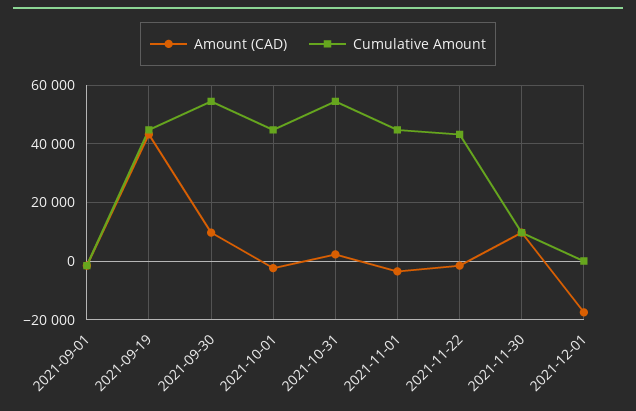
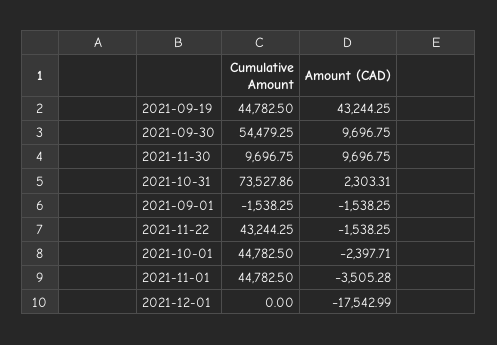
Cumulative Amount, 2021-10-31: 55000 -> 73527.86

